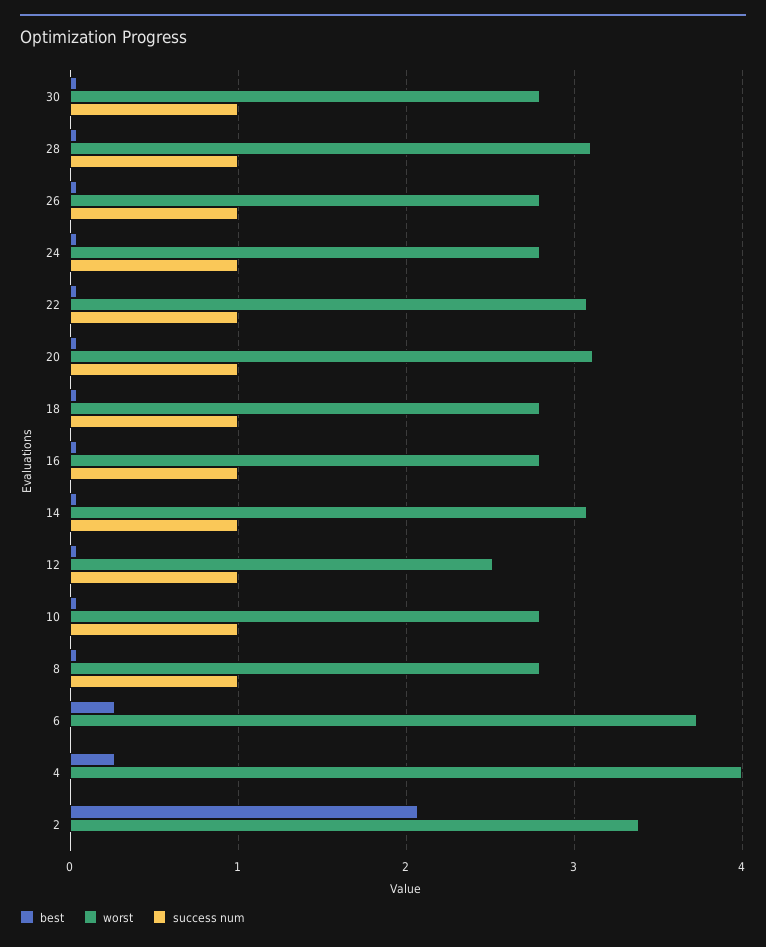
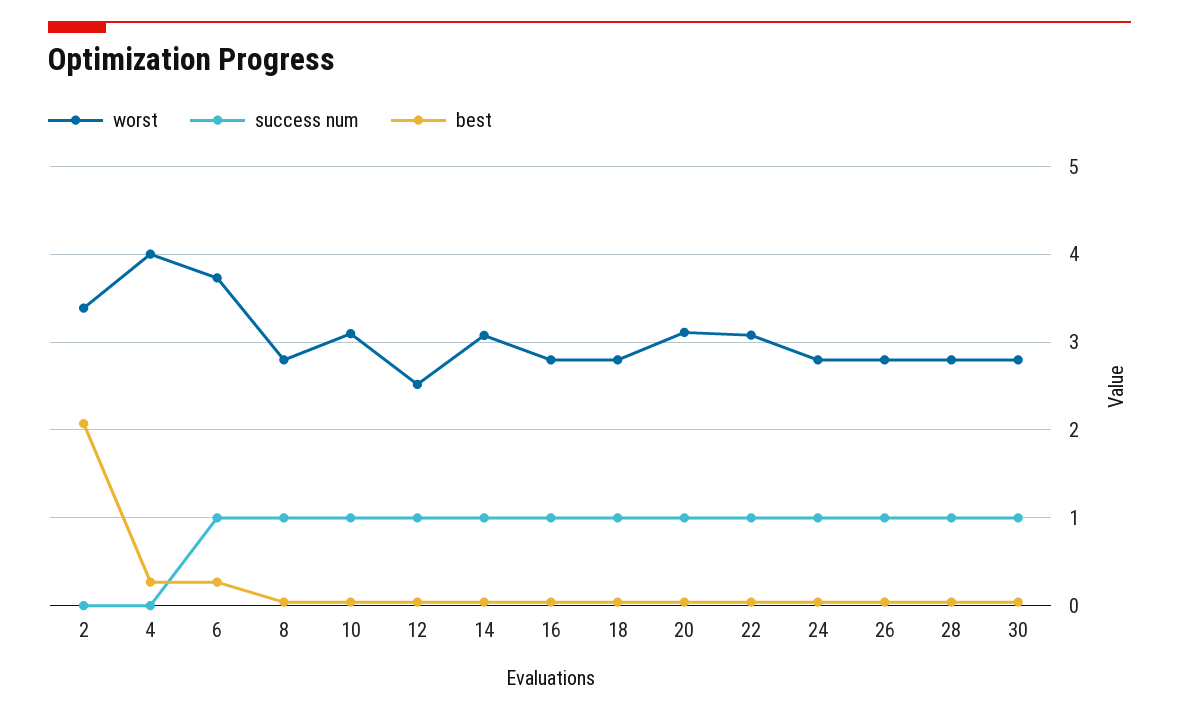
worst, 28: 3.1 -> 2.8
worst, 10: 2.8 -> 3.1
success num, 6: 0 -> 1

